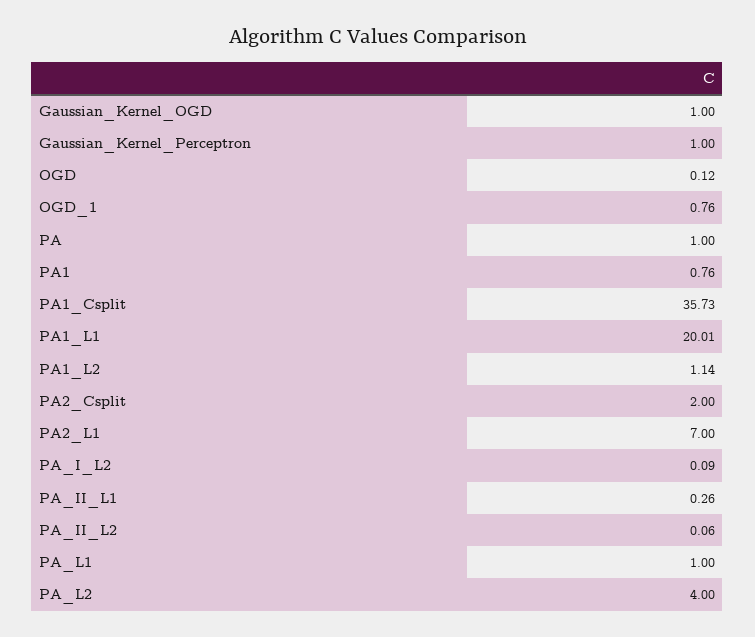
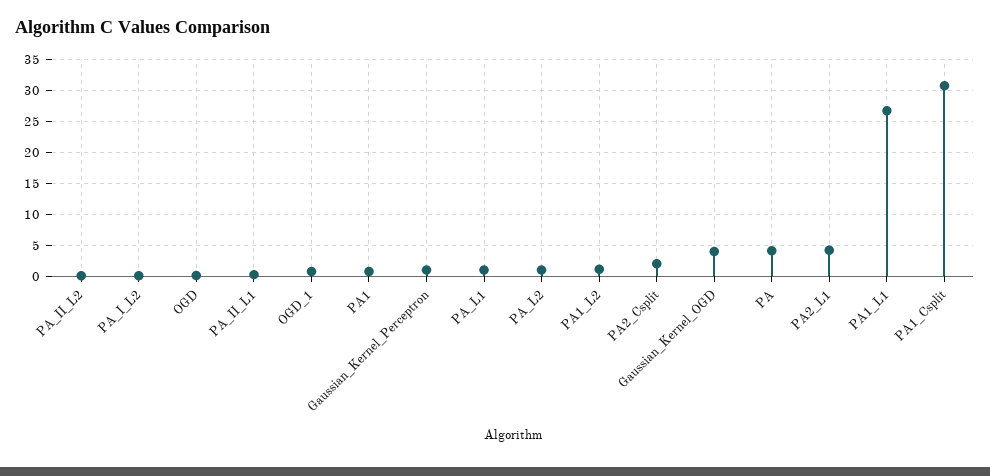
Gaussian_Kernel_OGD: 1 -> 4
PA: 1 -> 4
PA1_Csplit: 35.73 -> 31
PA1_L1: 20.01 -> 27
PA2_L1: 7 -> 4
PA_L2: 4 -> 1

